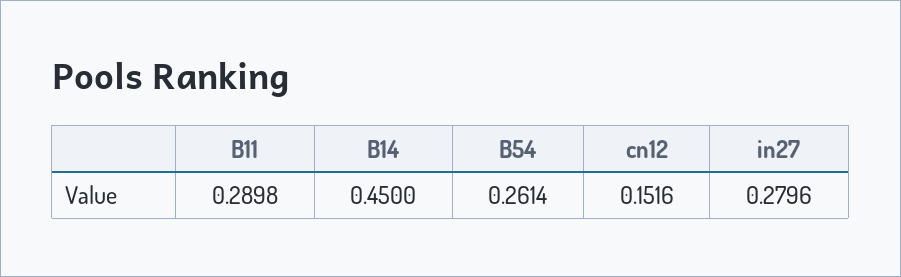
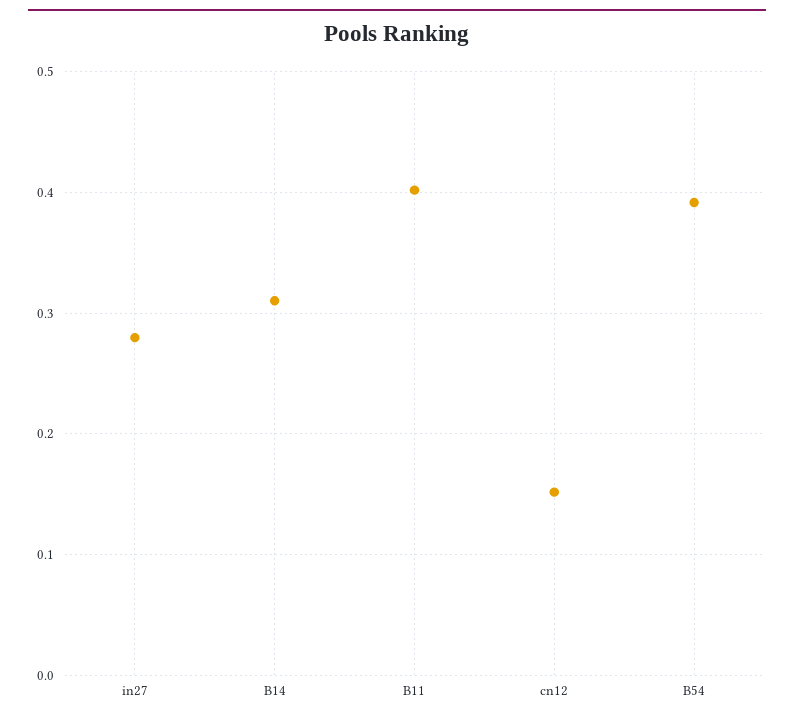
B11: 0.2898 -> 0.4
B14: 0.45 -> 0.31
B54: 0.2614 -> 0.39

